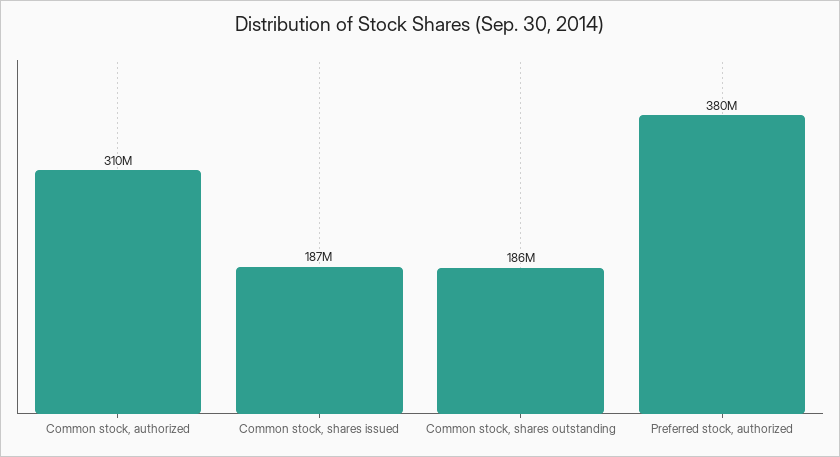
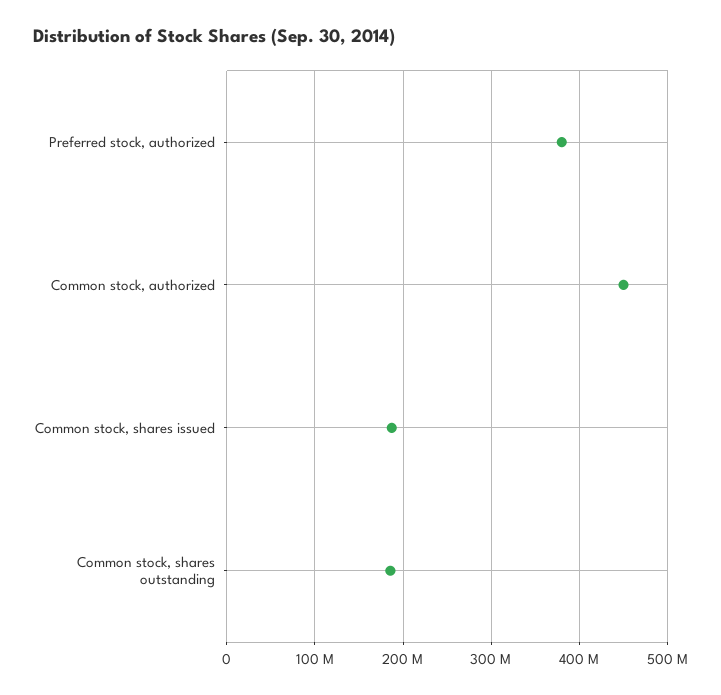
Common stock, authorized: 310000000 -> 450000000

